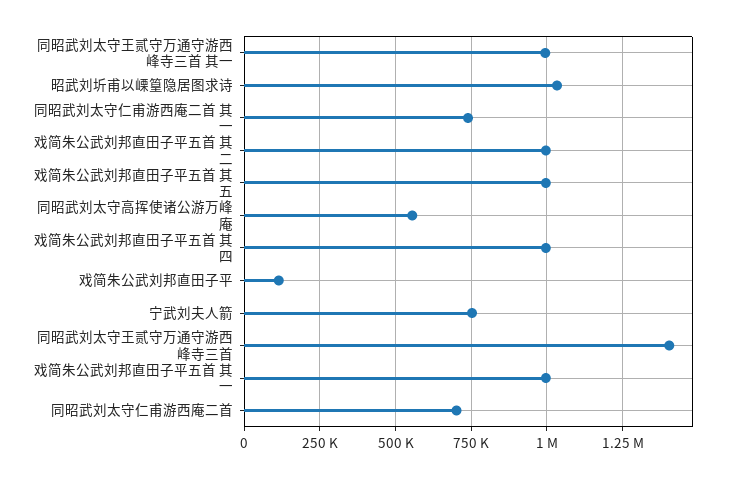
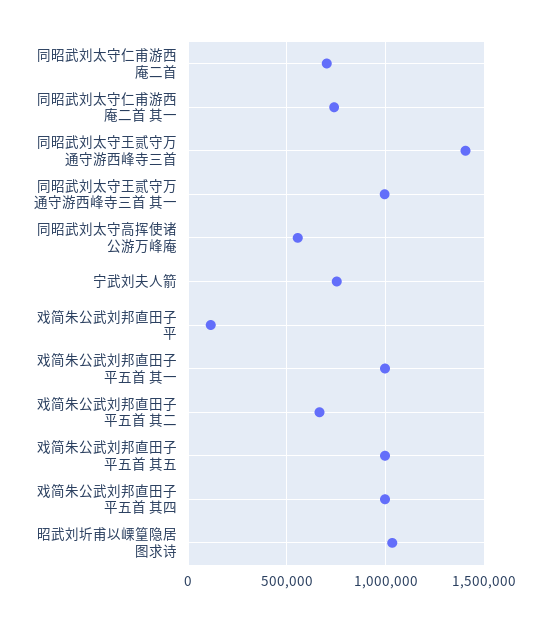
戏简朱公武刘邦直田子平五首 其二: 1000000 -> 650000

